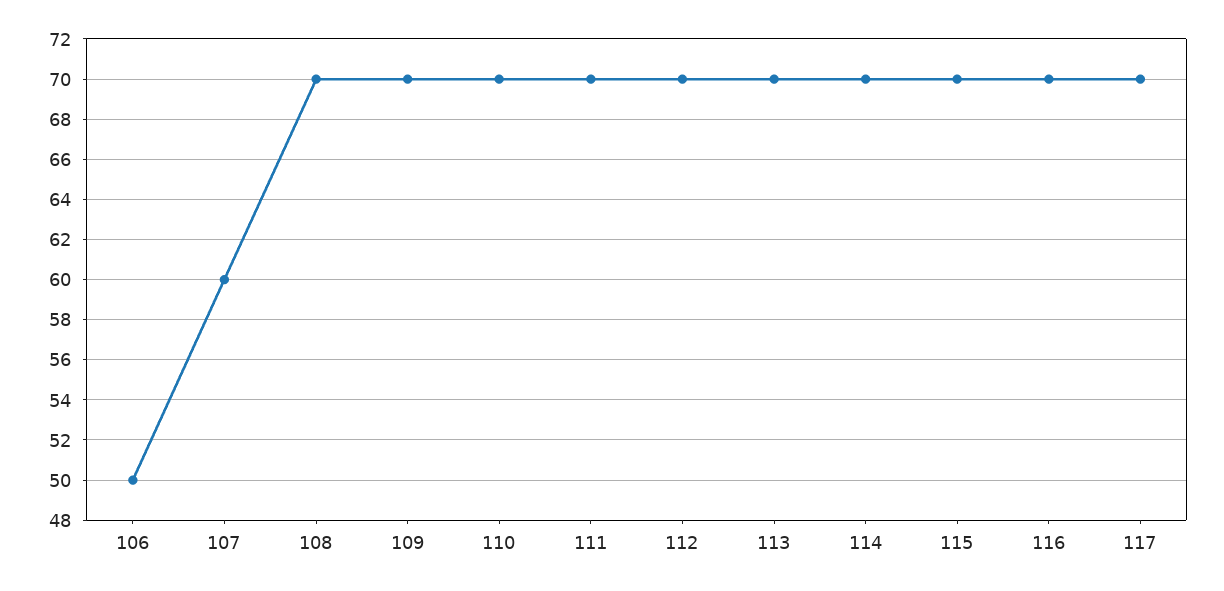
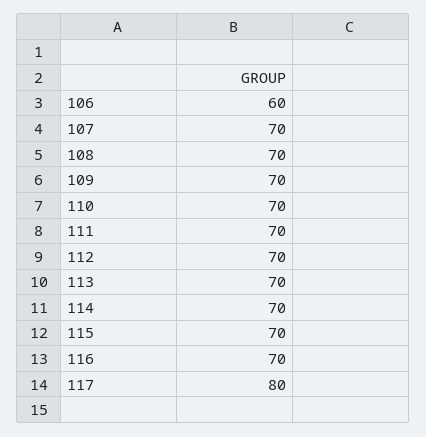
106: 50 -> 60
107: 60 -> 70
117: 70 -> 80

